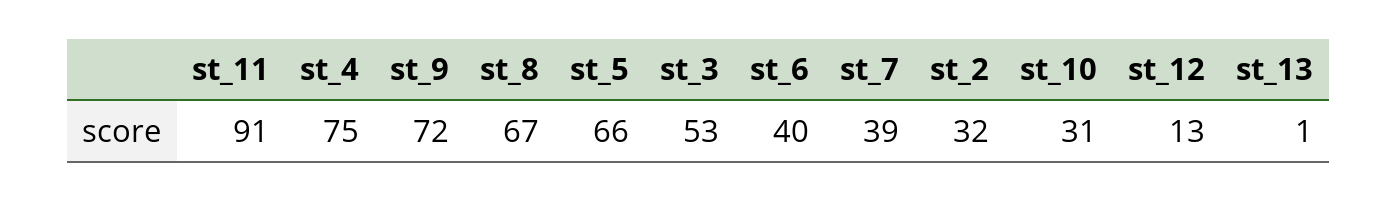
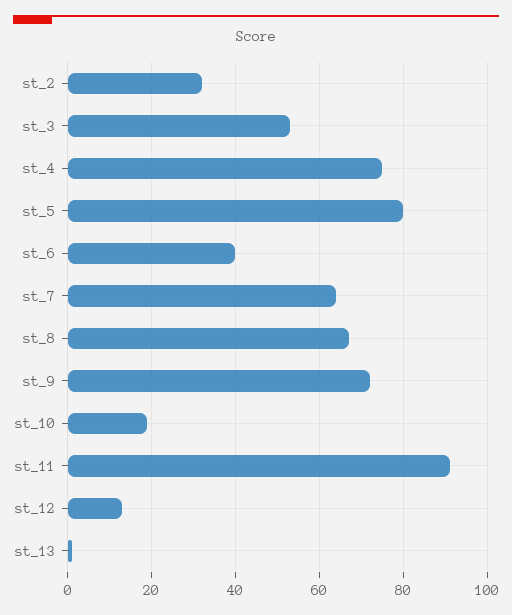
st_5: 66 -> 80
st_7: 39 -> 65
st_10: 31 -> 20

